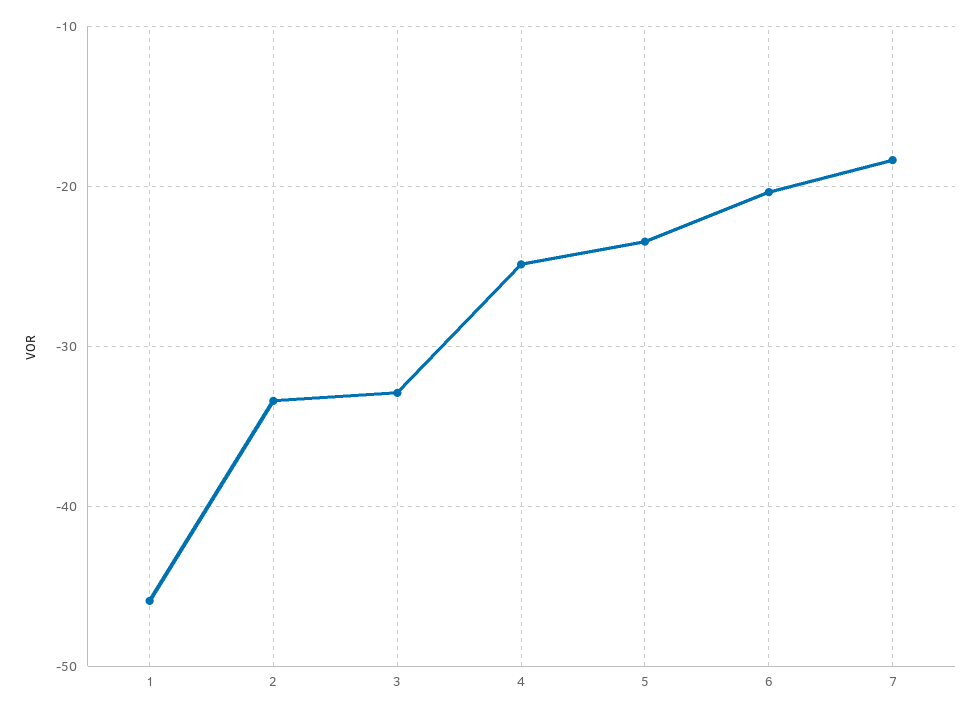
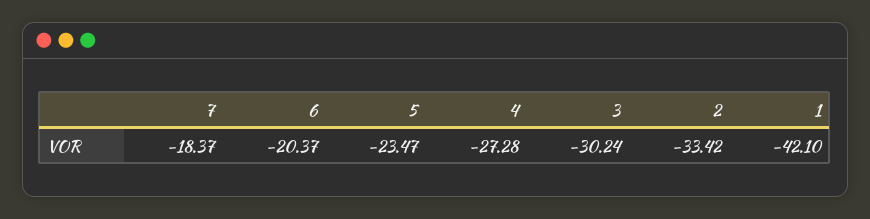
1: -46 -> -42.1
3: -33 -> -30.24
4: -25 -> -27.28

